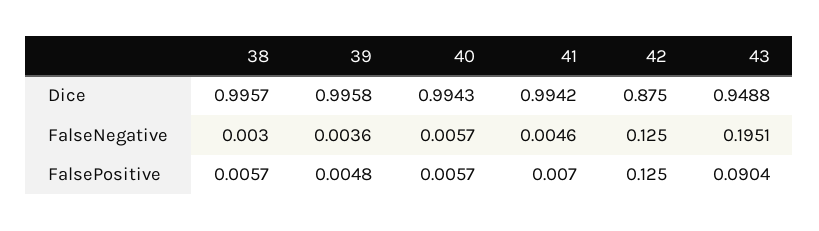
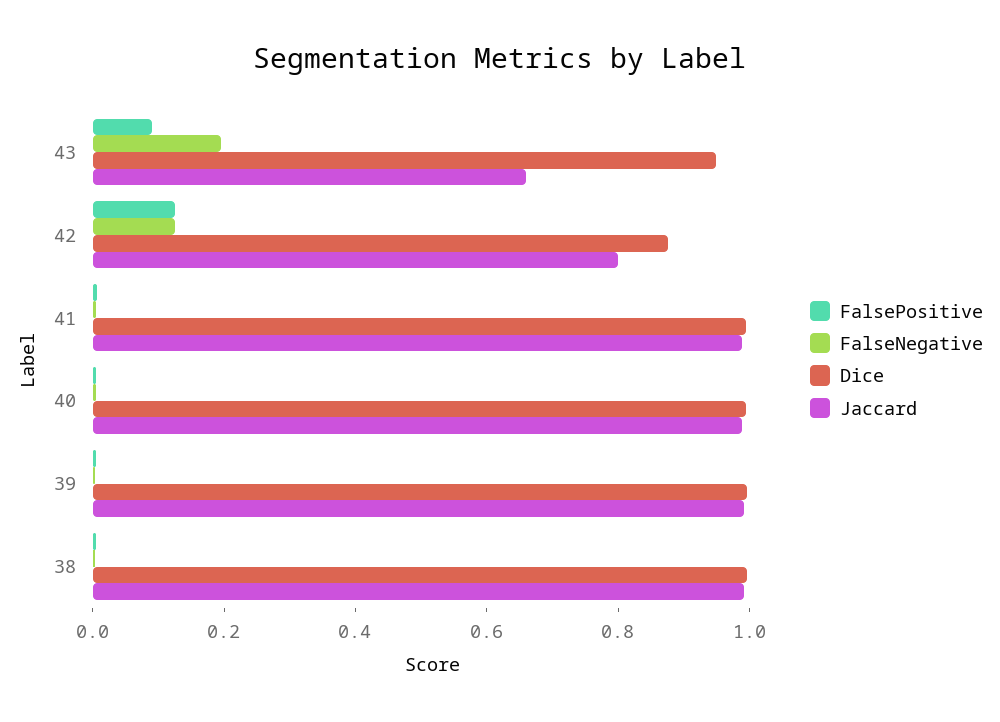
Jaccard, 43: none -> 0.65
Jaccard, 42: none -> 0.8
Jaccard, 41: none -> 1
Jaccard, 40: none -> 1
Jaccard, 39: none -> 1
Jaccard, 38: none -> 1

